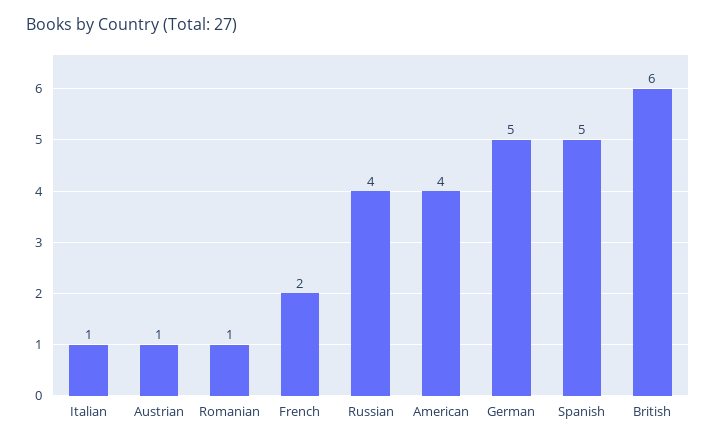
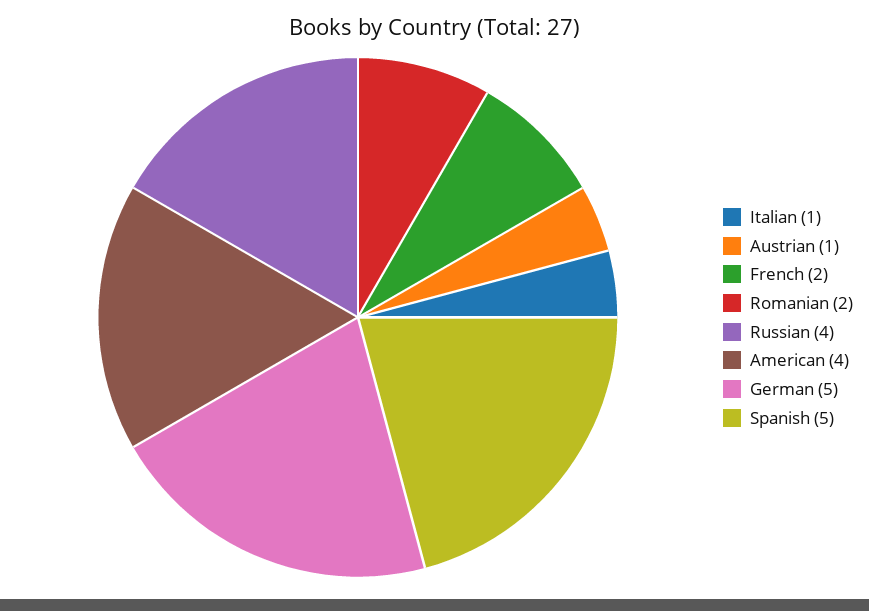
Romanian: 1 -> 2
British: 6 -> none

